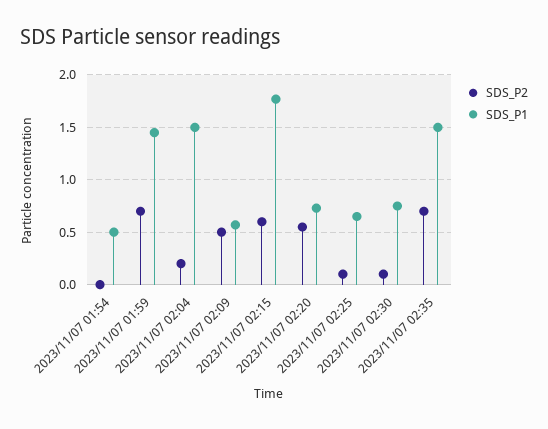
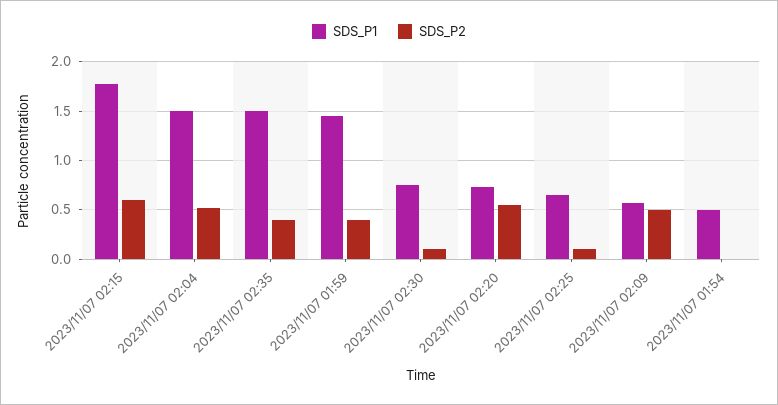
SDS_P2, 2023/11/07 01:59: 0.7 -> 0.4
SDS_P2, 2023/11/07 02:04: 0.2 -> 0.5
SDS_P2, 2023/11/07 02:35: 0.7 -> 0.4

